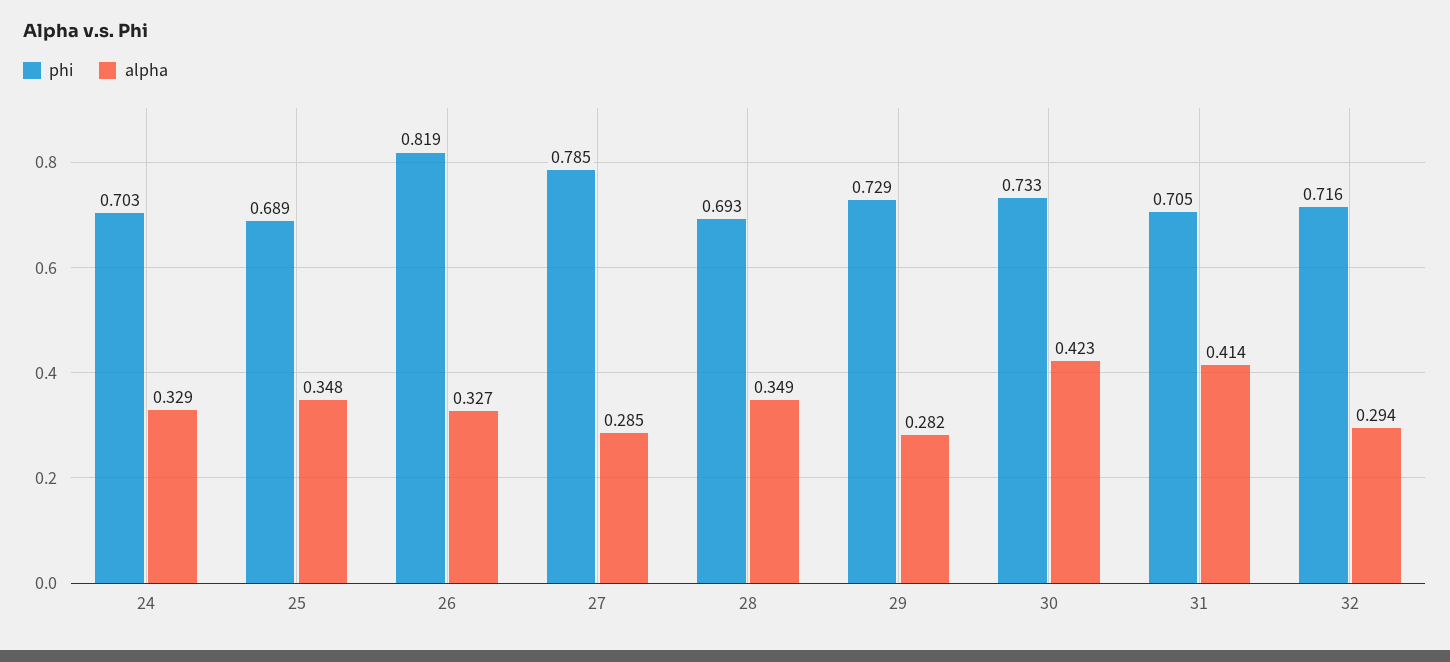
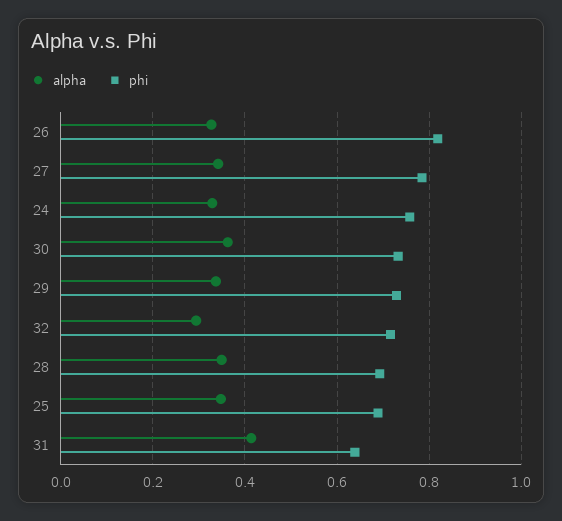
phi, 24: 0.703 -> 0.76
alpha, 27: 0.285 -> 0.34
alpha, 29: 0.282 -> 0.34
alpha, 30: 0.423 -> 0.36
phi, 31: 0.705 -> 0.64

